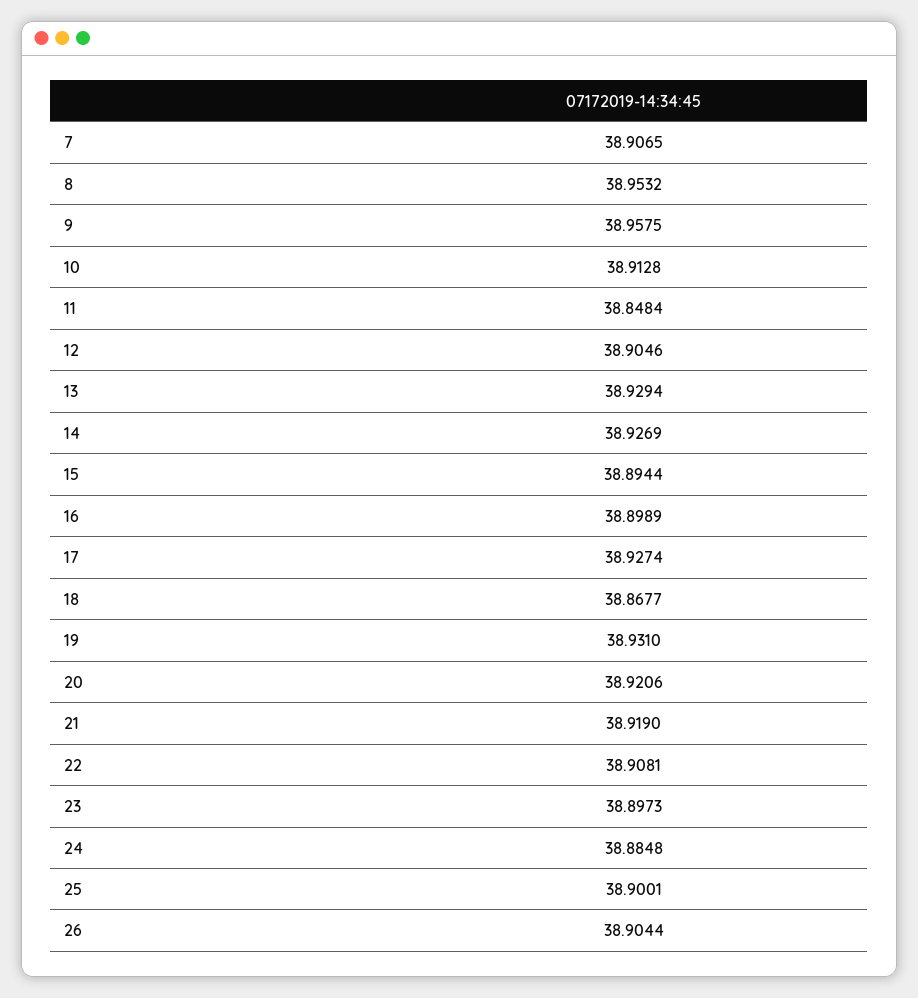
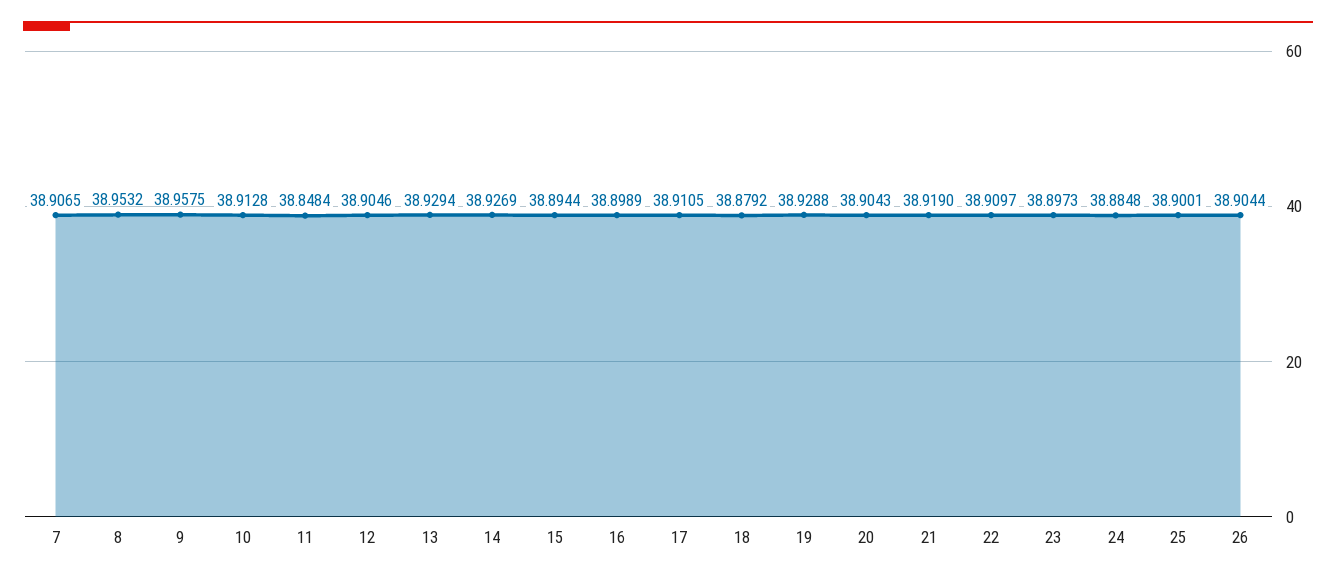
17: 38.9274 -> 38.9105
18: 38.8677 -> 38.8792
19: 38.931 -> 38.9288
20: 38.9206 -> 38.9043
22: 38.9081 -> 38.9097

